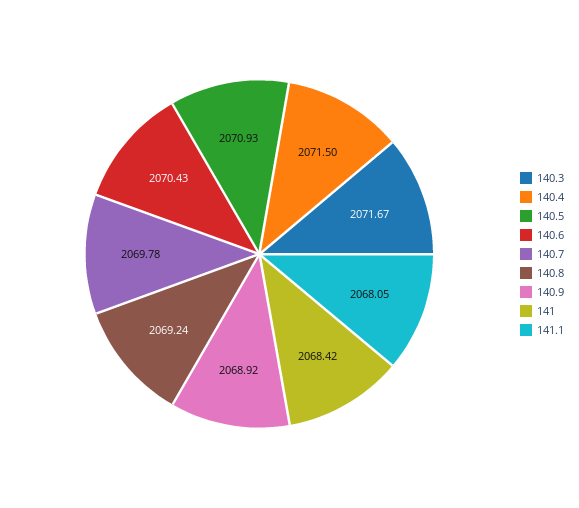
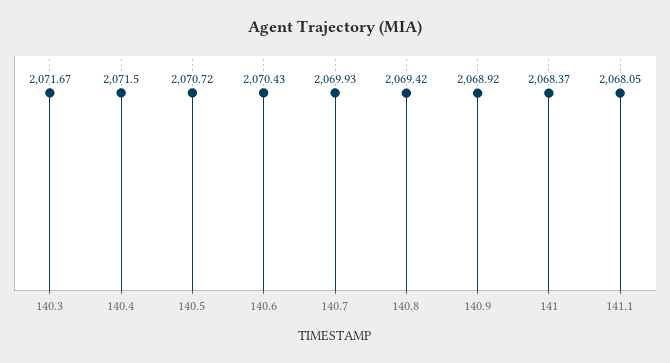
140.5: 2070.93 -> 2070.72
140.7: 2069.78 -> 2069.93
140.8: 2069.24 -> 2069.42
141: 2068.42 -> 2068.37

